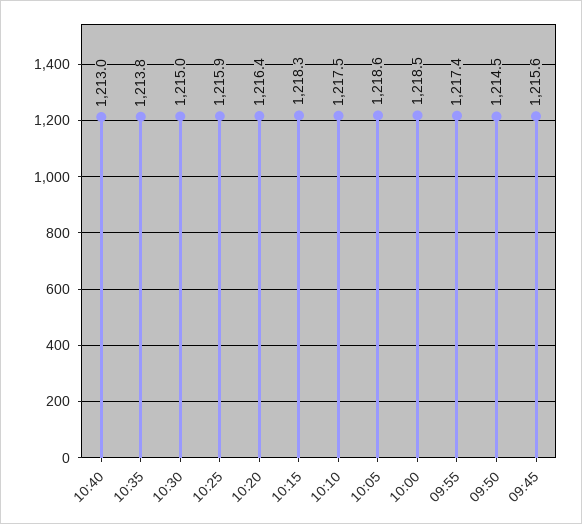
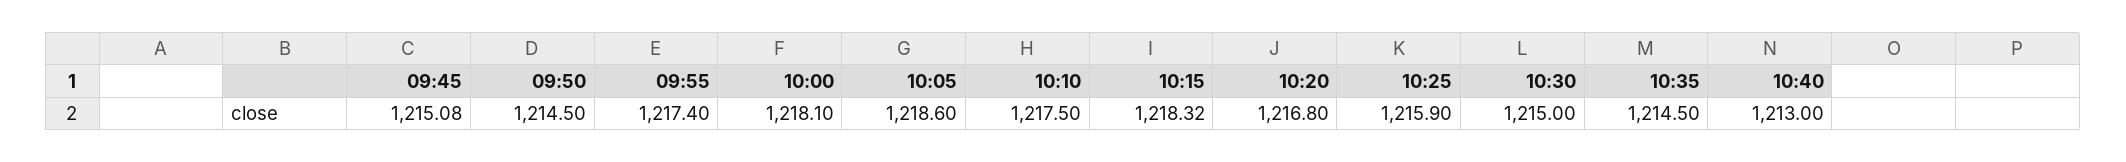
10:35: 1213.8 -> 1214.5
10:20: 1216.4 -> 1216.8
10:00: 1218.5 -> 1218.1
09:45: 1215.6 -> 1215.08

